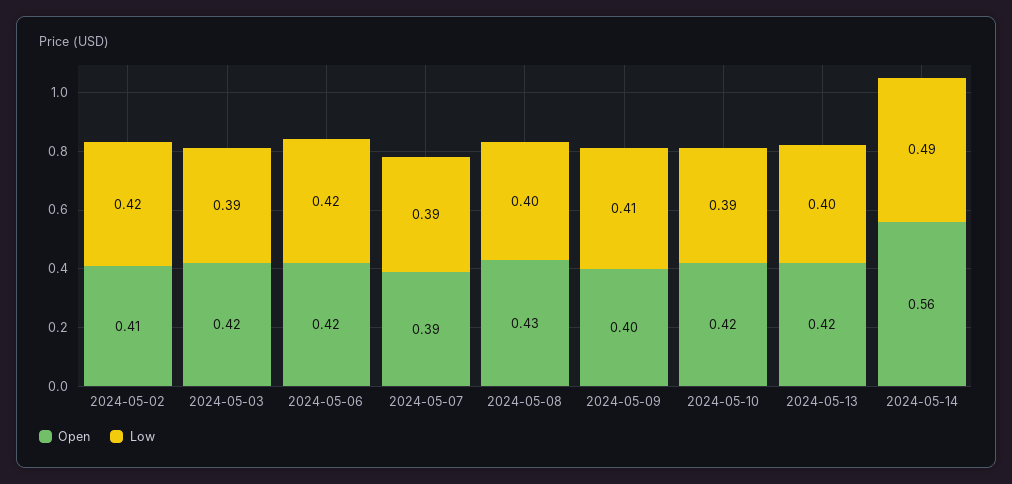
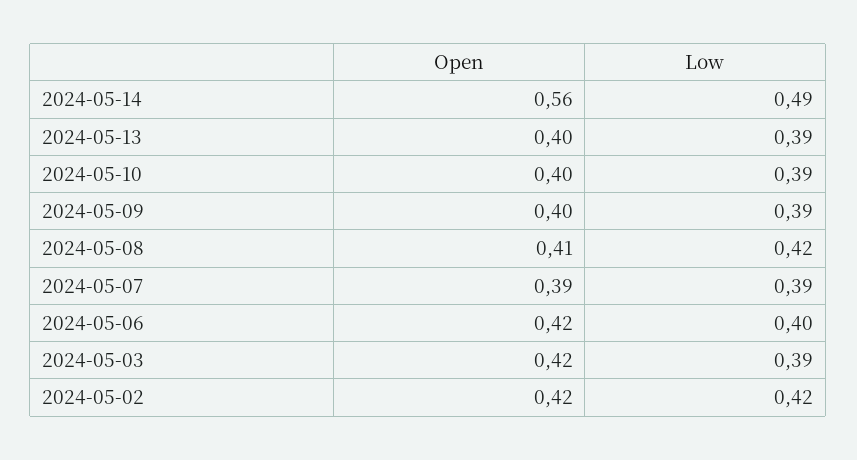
Open, 2024-05-02: 0.41 -> 0.42
Low, 2024-05-06: 0.42 -> 0.4
Open, 2024-05-08: 0.43 -> 0.41
Low, 2024-05-08: 0.4 -> 0.42
Low, 2024-05-09: 0.41 -> 0.39
Open, 2024-05-10: 0.42 -> 0.4
Open, 2024-05-13: 0.42 -> 0.4
Low, 2024-05-13: 0.4 -> 0.39

